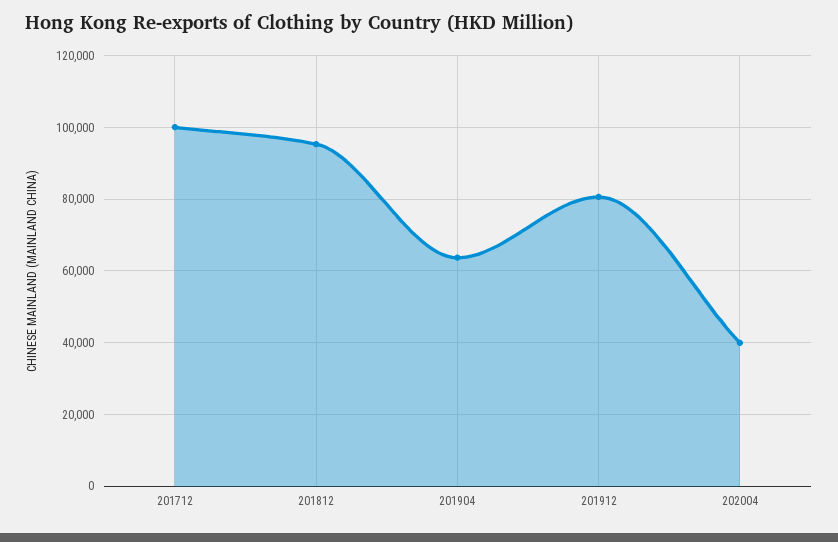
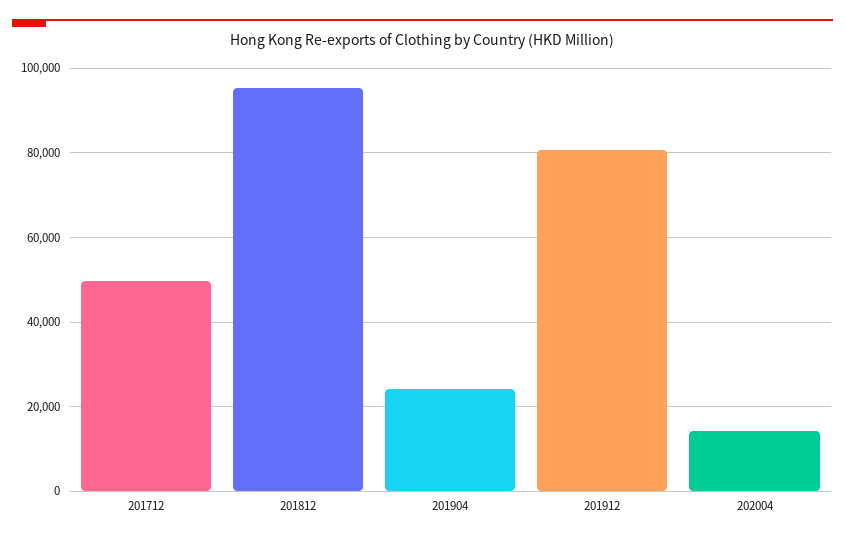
201712: 100000 -> 50000
201904: 64000 -> 24000
202004: 40000 -> 14000

